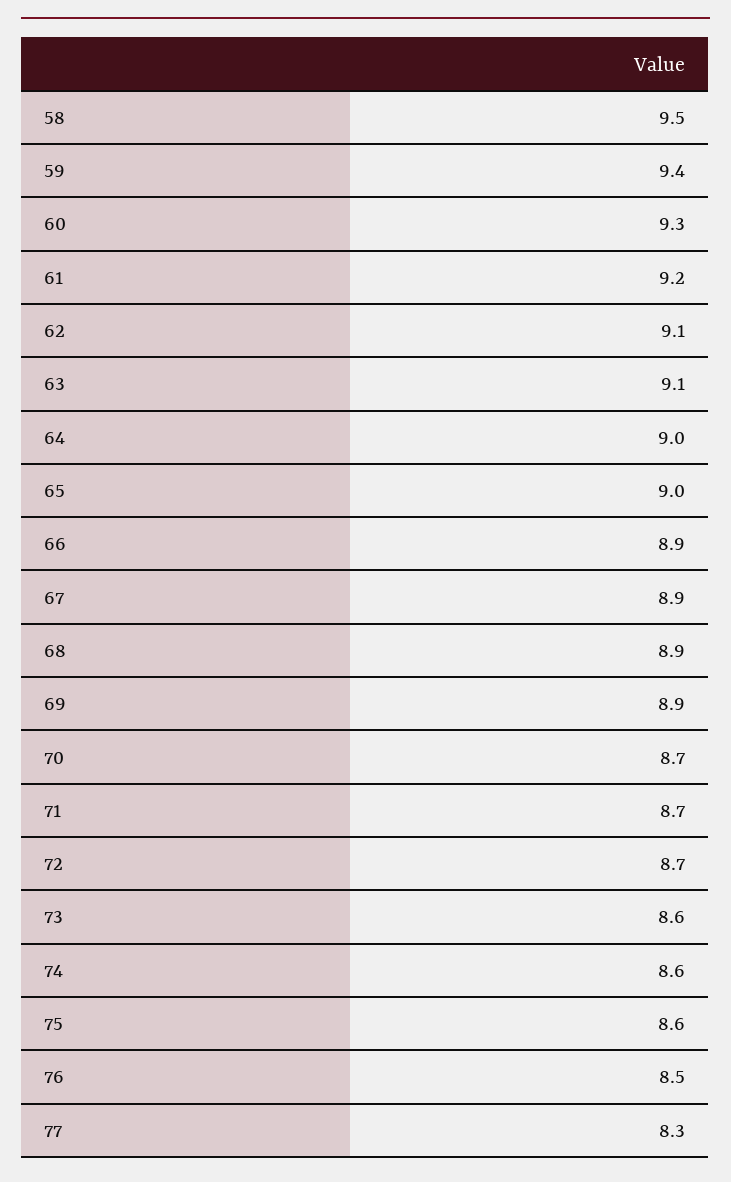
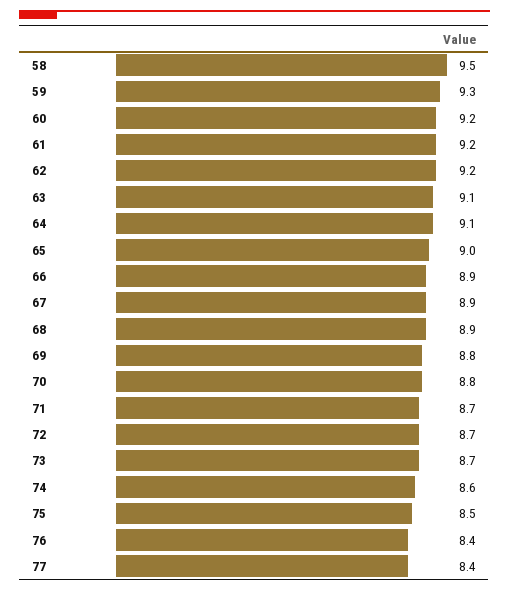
59: 9.4 -> 9.3
60: 9.3 -> 9.2
62: 9.1 -> 9.2
64: 9 -> 9.1
69: 8.9 -> 8.8
70: 8.7 -> 8.8
73: 8.6 -> 8.7
75: 8.6 -> 8.5
76: 8.5 -> 8.4
77: 8.3 -> 8.4

